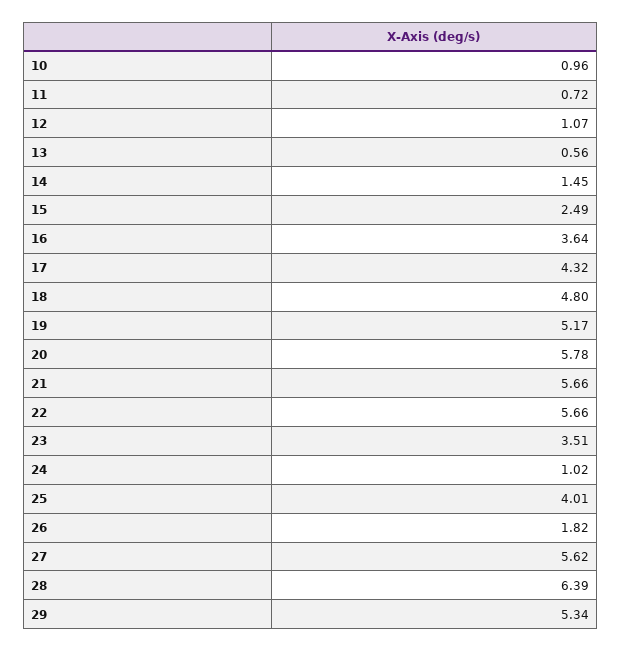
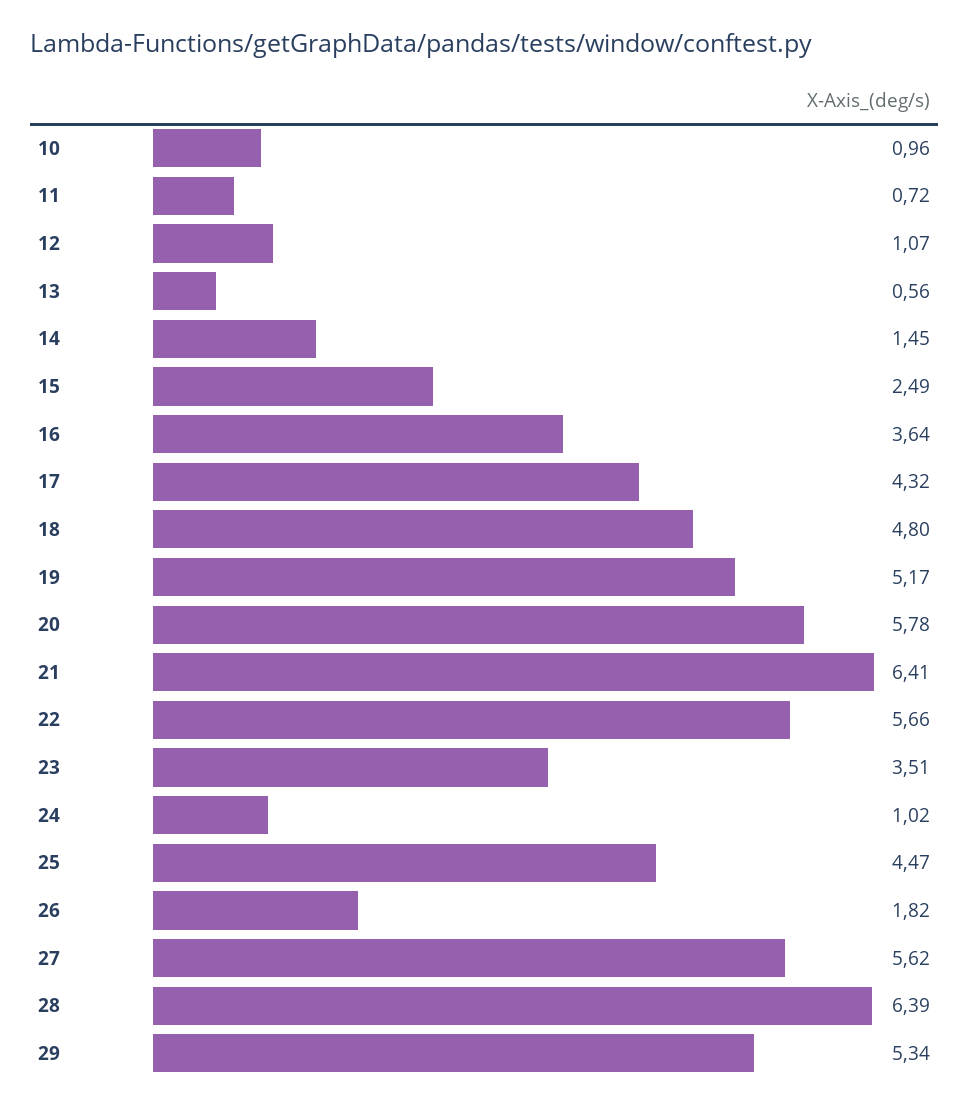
21: 5.66 -> 6.41
25: 4.01 -> 4.47

